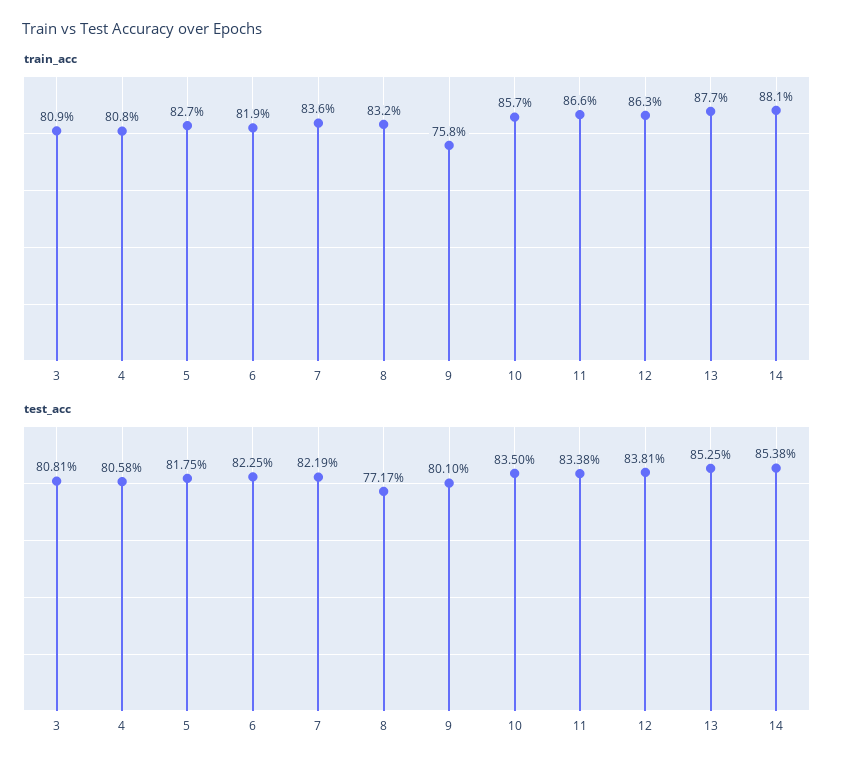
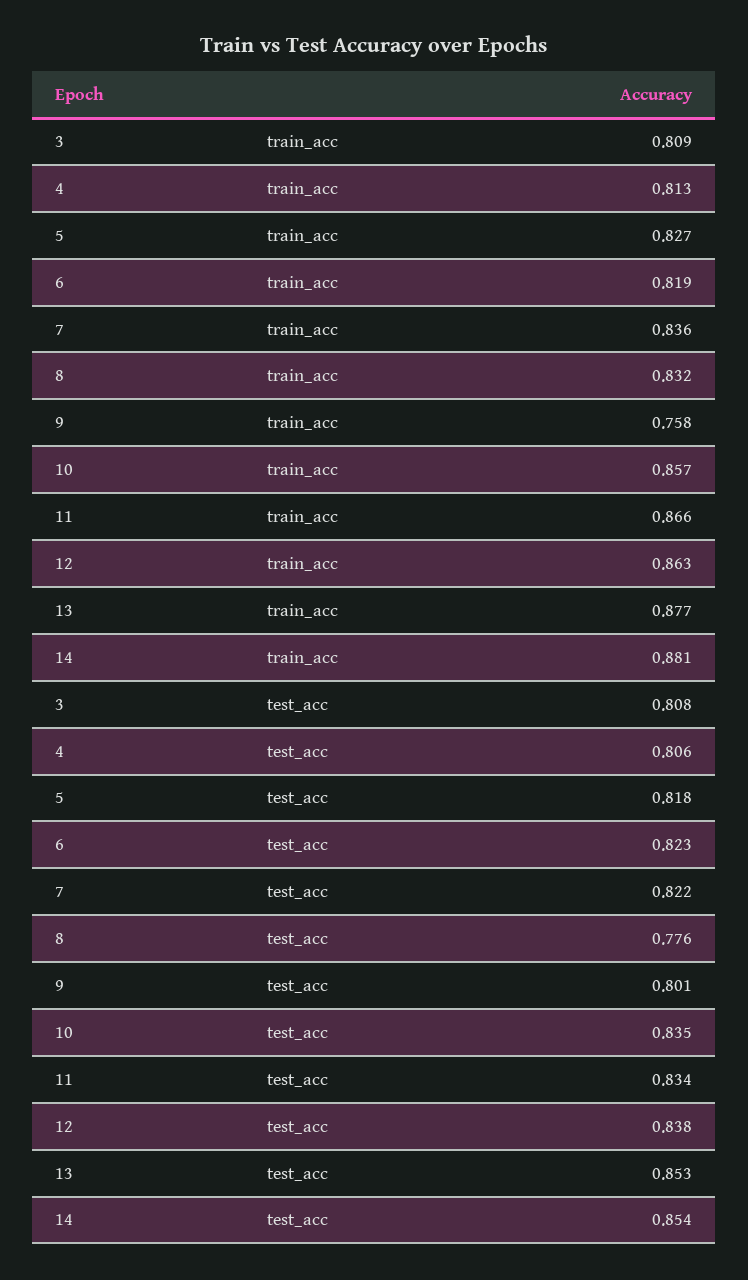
train_acc, 4: 0.808 -> 0.813
test_acc, 8: 0.7717 -> 0.776

